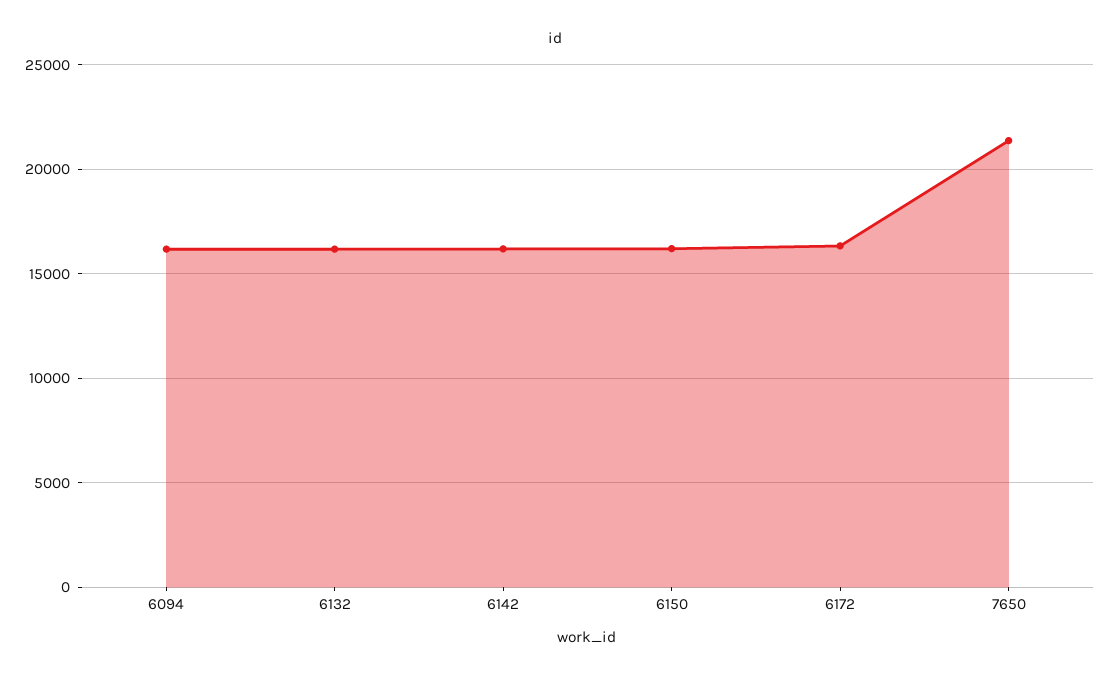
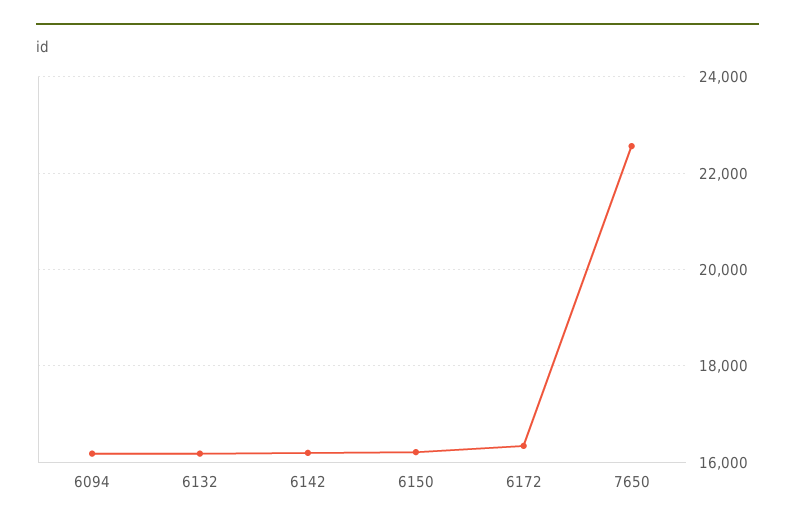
7650: 21500 -> 22600

